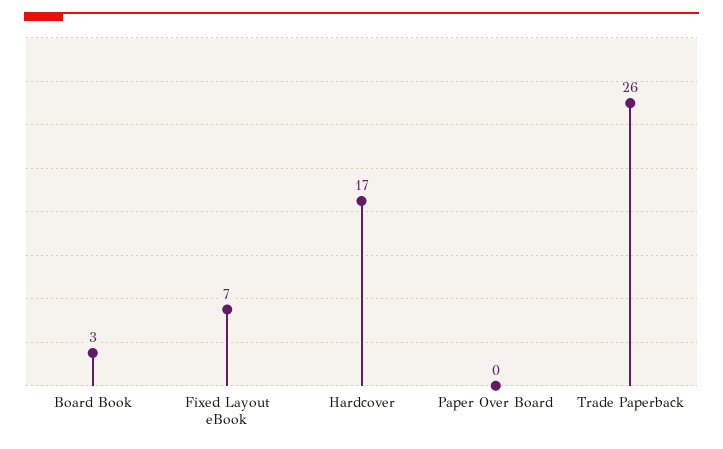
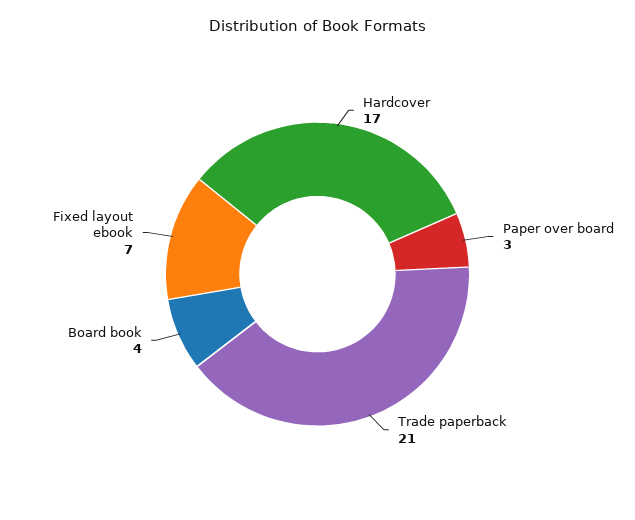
Board Book: 3 -> 4
Paper Over Board: 0 -> 3
Trade Paperback: 26 -> 21

